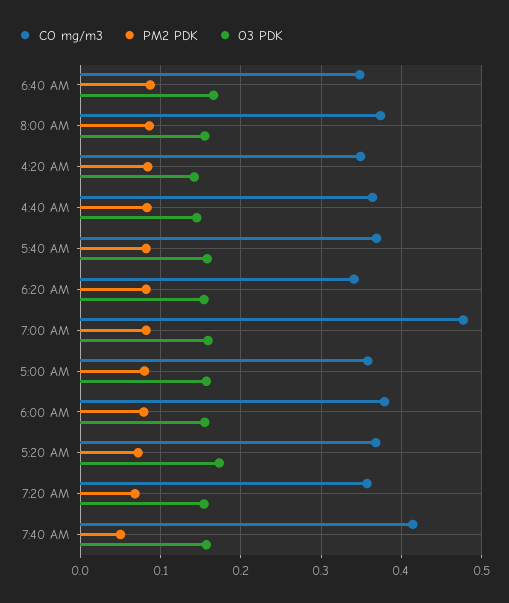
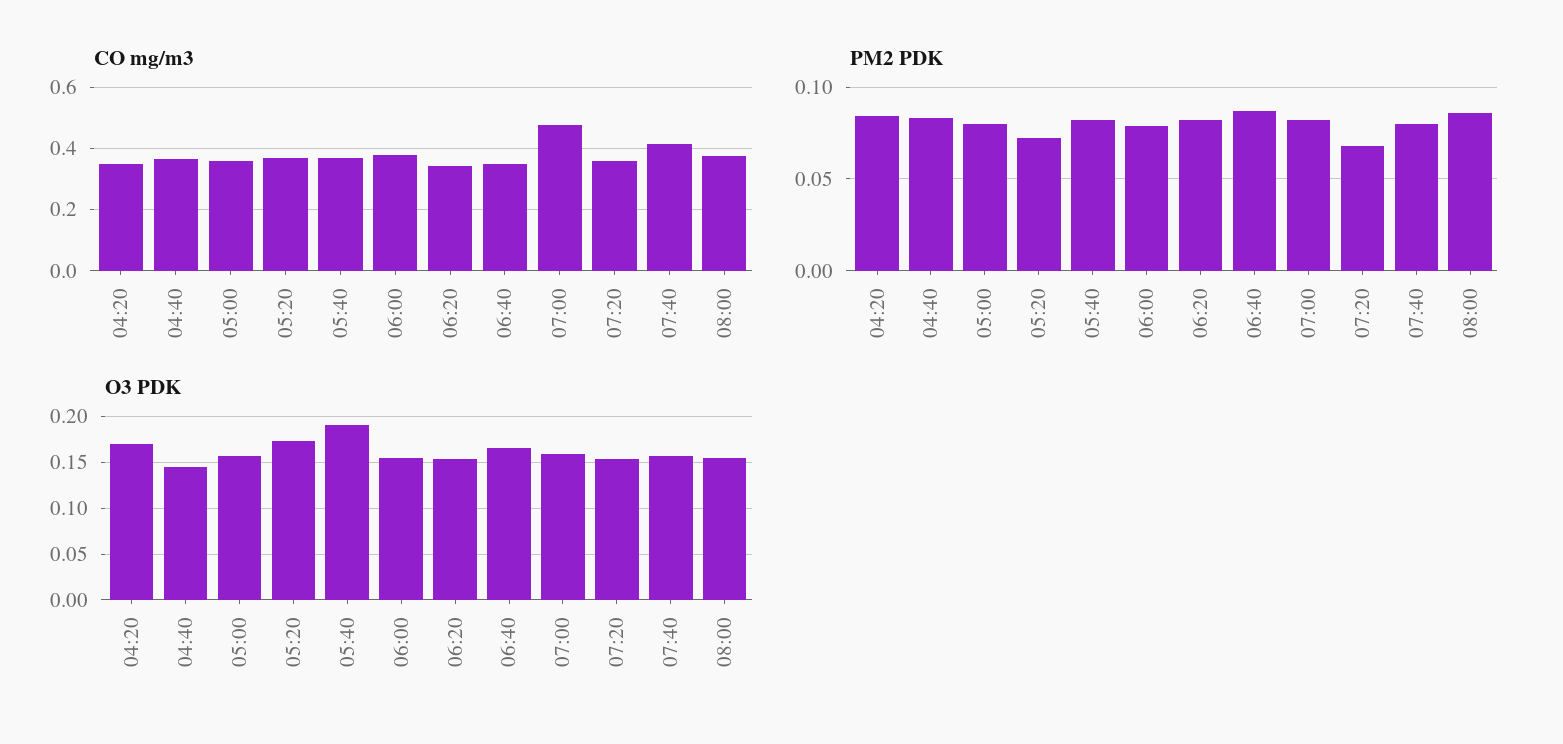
O3 PDK, 4:20 AM: 0.14 -> 0.17
O3 PDK, 5:40 AM: 0.16 -> 0.19
PM2 PDK, 7:40 AM: 0.05 -> 0.08

